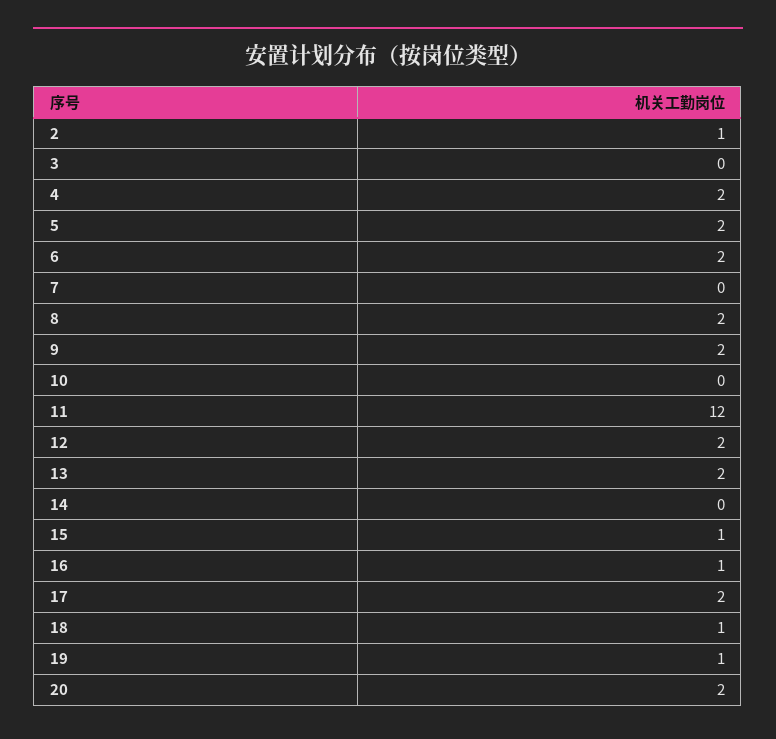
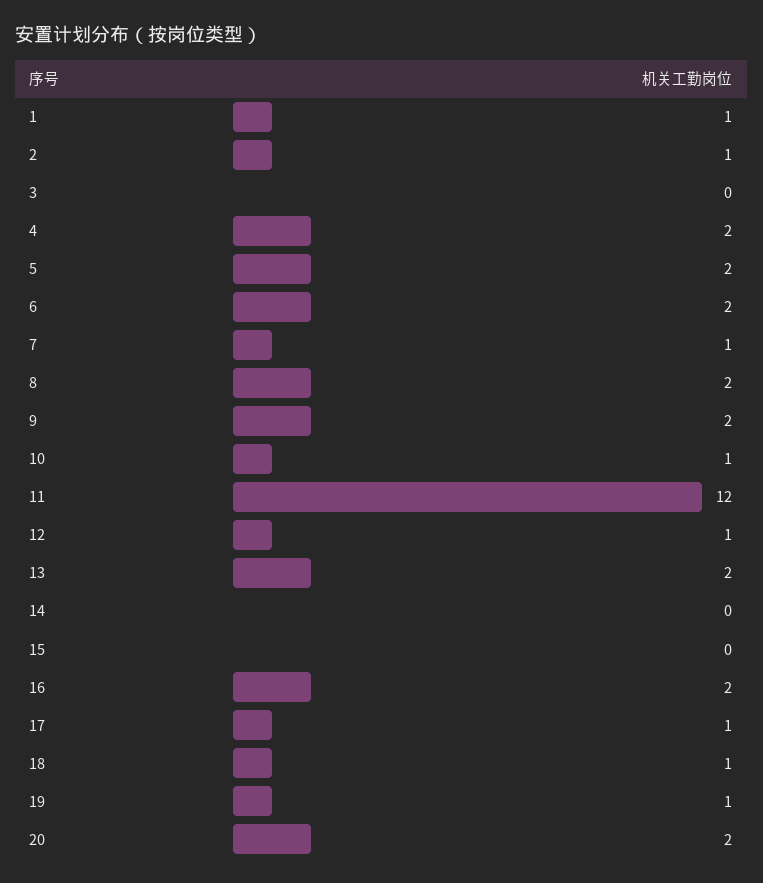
7: 0 -> 1
10: 0 -> 1
12: 2 -> 1
15: 1 -> 0
16: 1 -> 2
17: 2 -> 1
1: none -> 1

